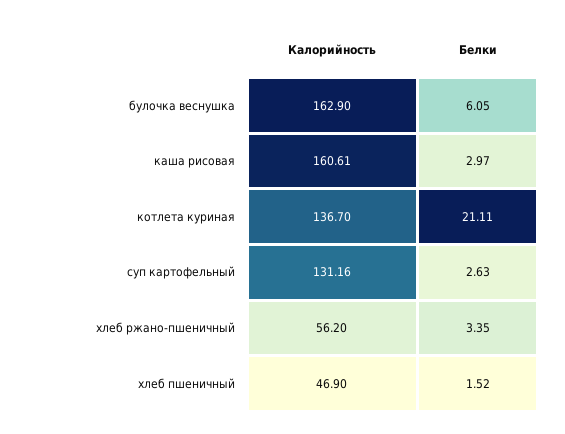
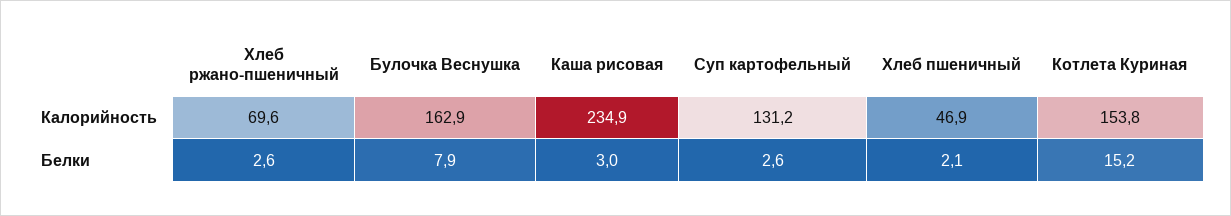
Белки, булочка веснушка: 6.05 -> 7.9
Калорийность, каша рисовая: 160.61 -> 234.9
Калорийность, котлета куриная: 136.7 -> 153.8
Белки, котлета куриная: 21.11 -> 15.2
Калорийность, хлеб ржано-пшеничный: 56.2 -> 69.6
Белки, хлеб ржано-пшеничный: 3.35 -> 2.6
Белки, хлеб пшеничный: 1.52 -> 2.1

